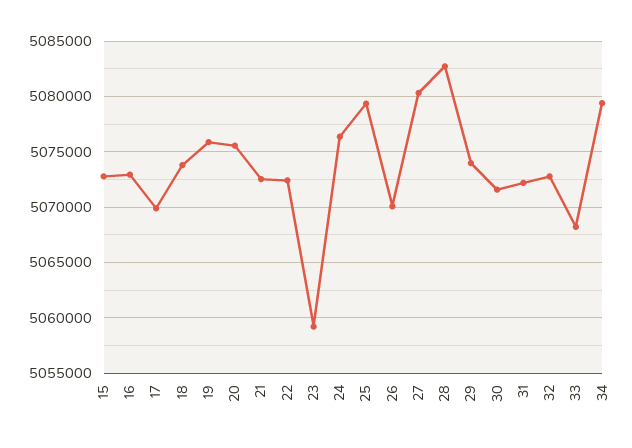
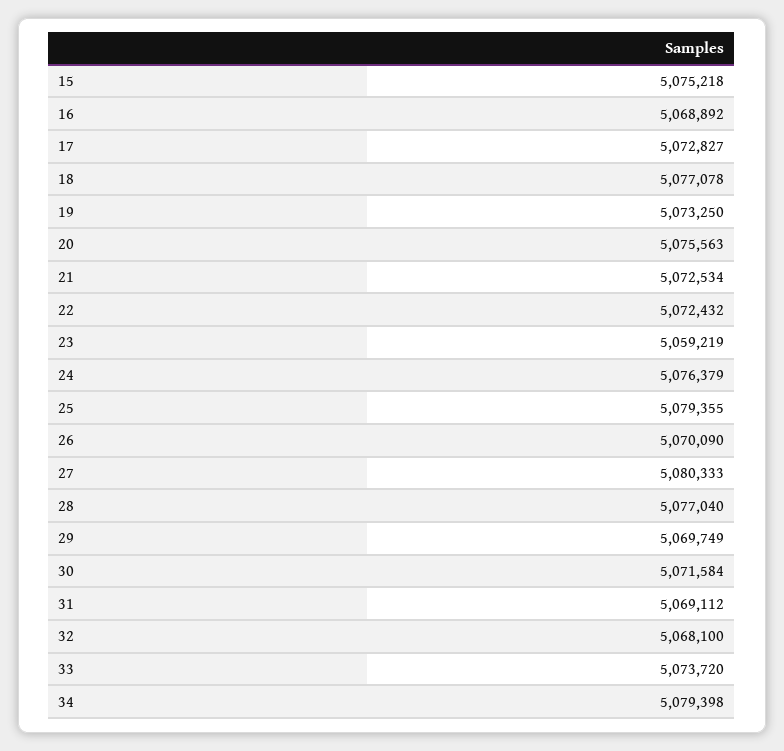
15: 5073000 -> 5075218
16: 5073000 -> 5068892
17: 5070000 -> 5072827
18: 5074000 -> 5077078
19: 5076000 -> 5073250
28: 5083000 -> 5077040
29: 5074000 -> 5069749
31: 5072000 -> 5069112
32: 5073000 -> 5068100
33: 5068000 -> 5073720

